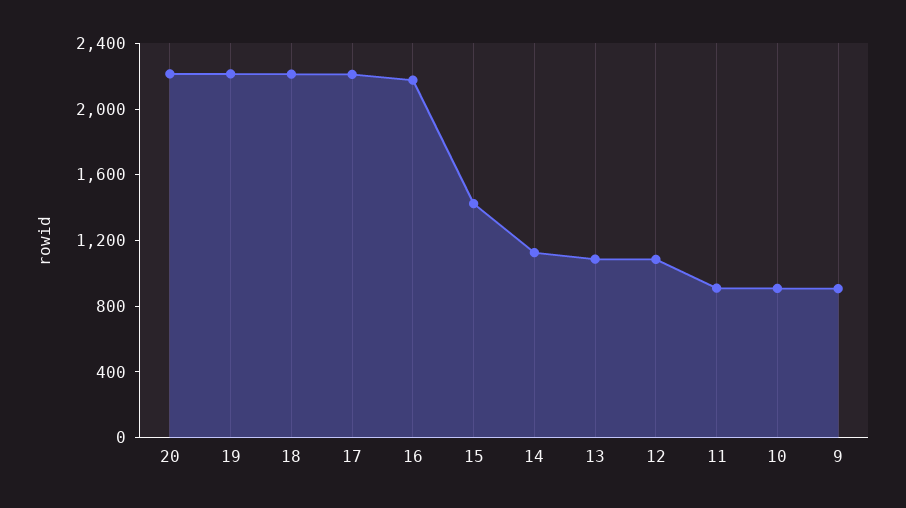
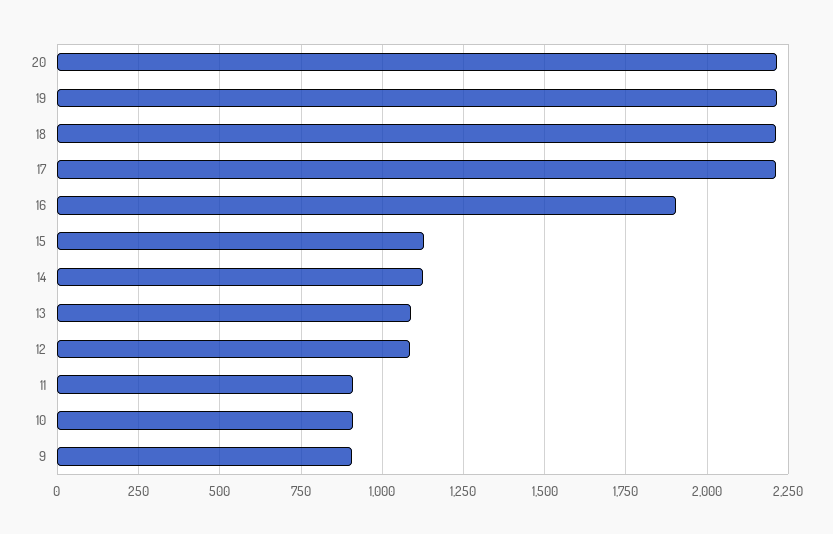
16: 2200 -> 1900
15: 1400 -> 1125

